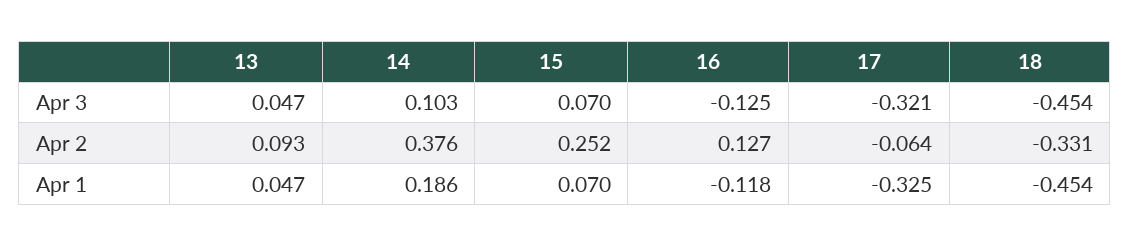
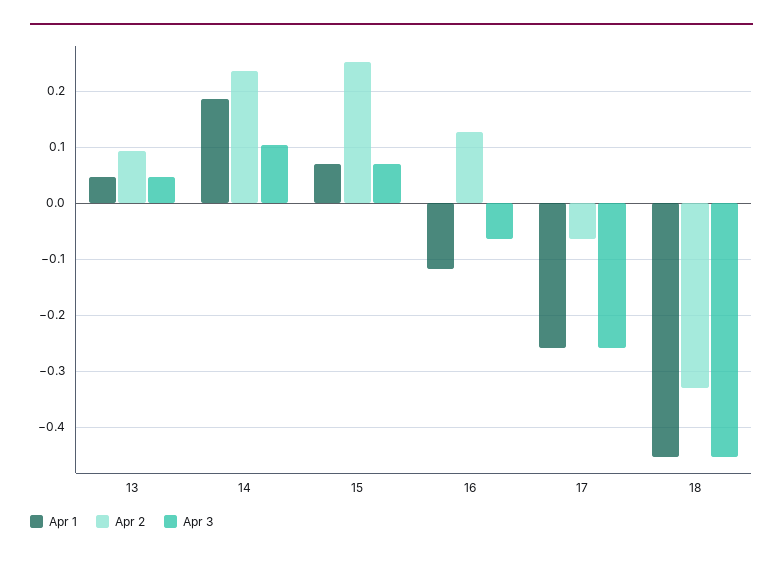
Apr 3, 16: -0.125 -> -0.06
Apr 3, 17: -0.321 -> -0.26
Apr 2, 14: 0.376 -> 0.24
Apr 1, 17: -0.325 -> -0.26

